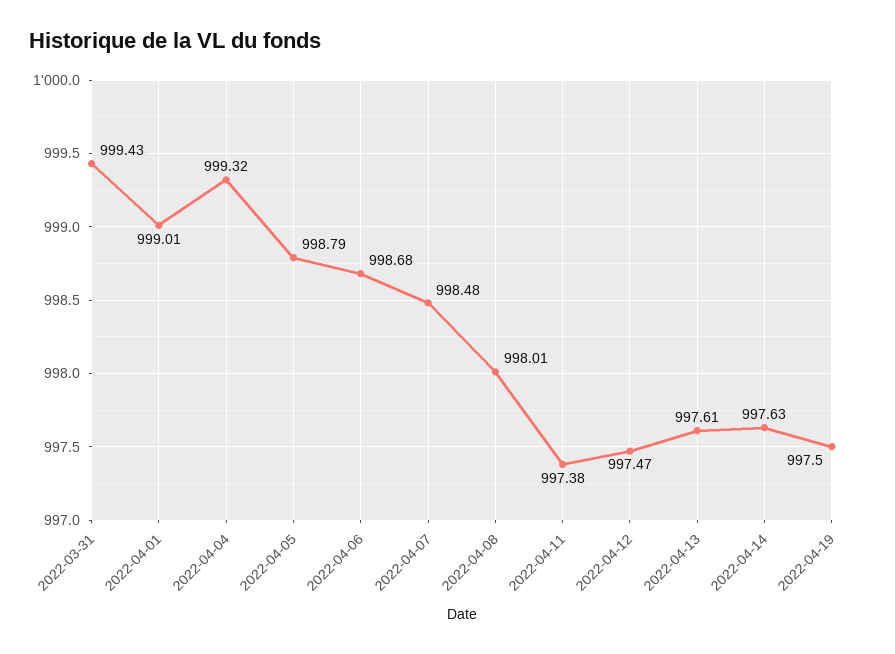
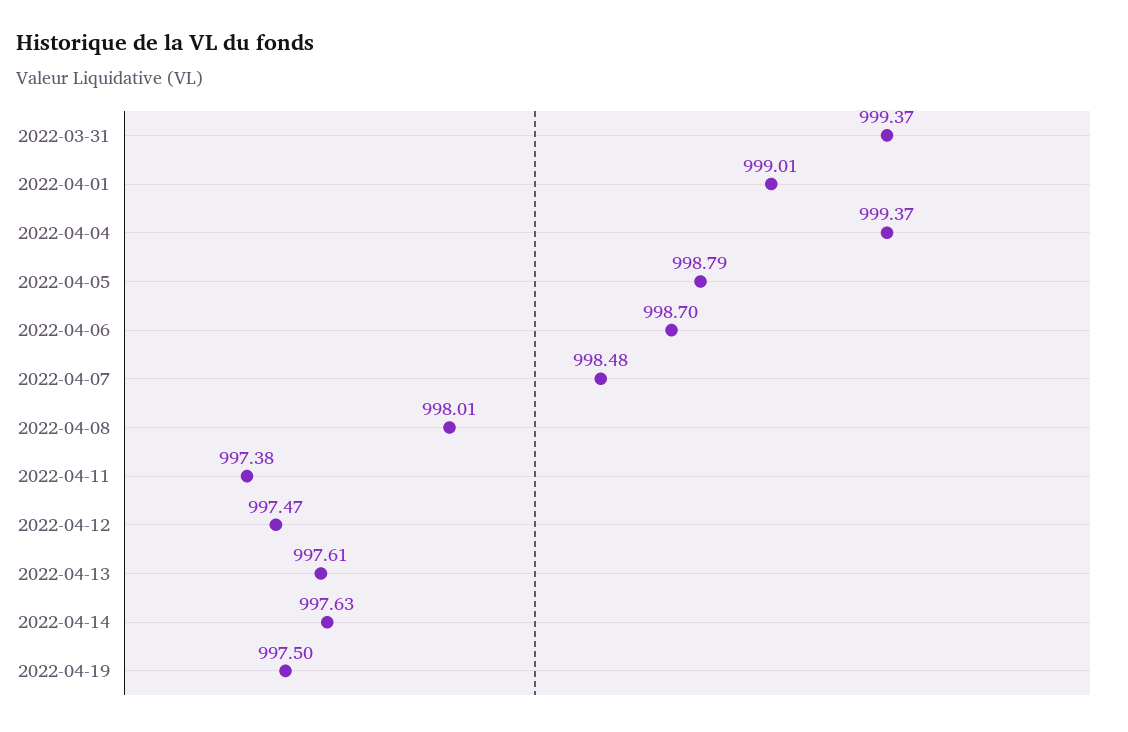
2022-03-31: 999.43 -> 999.37
2022-04-04: 999.32 -> 999.37
2022-04-06: 998.68 -> 998.7

